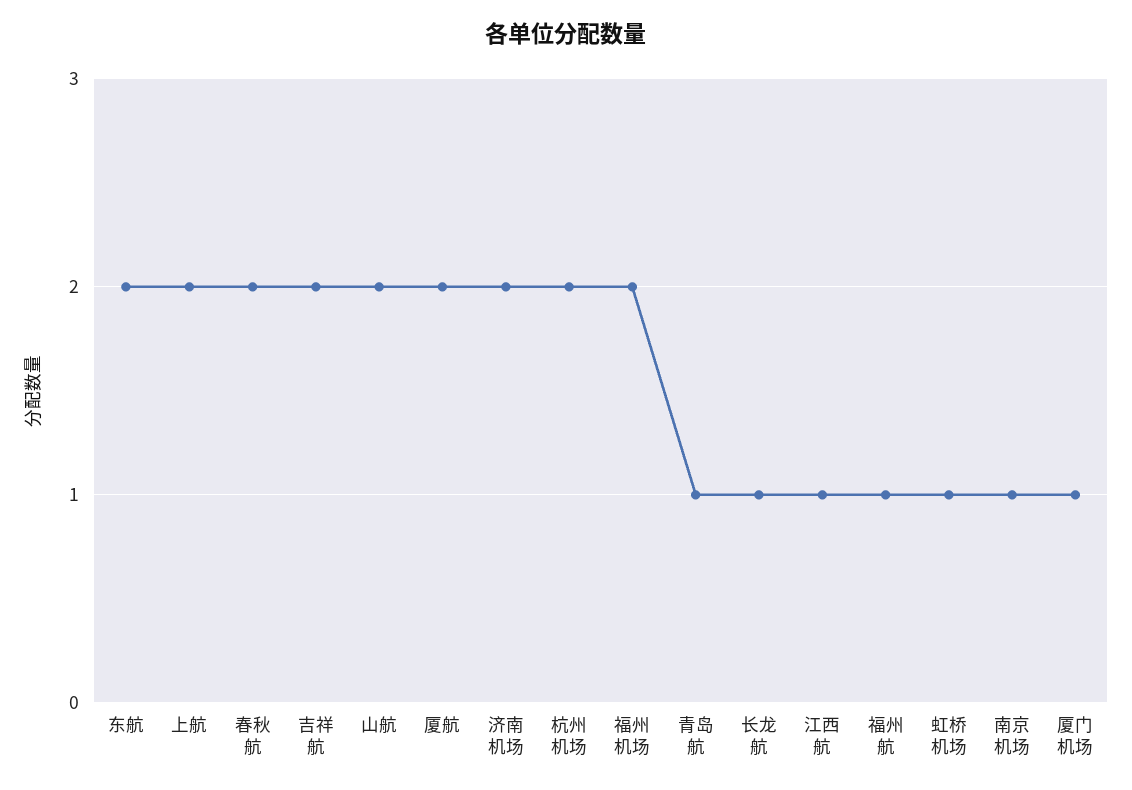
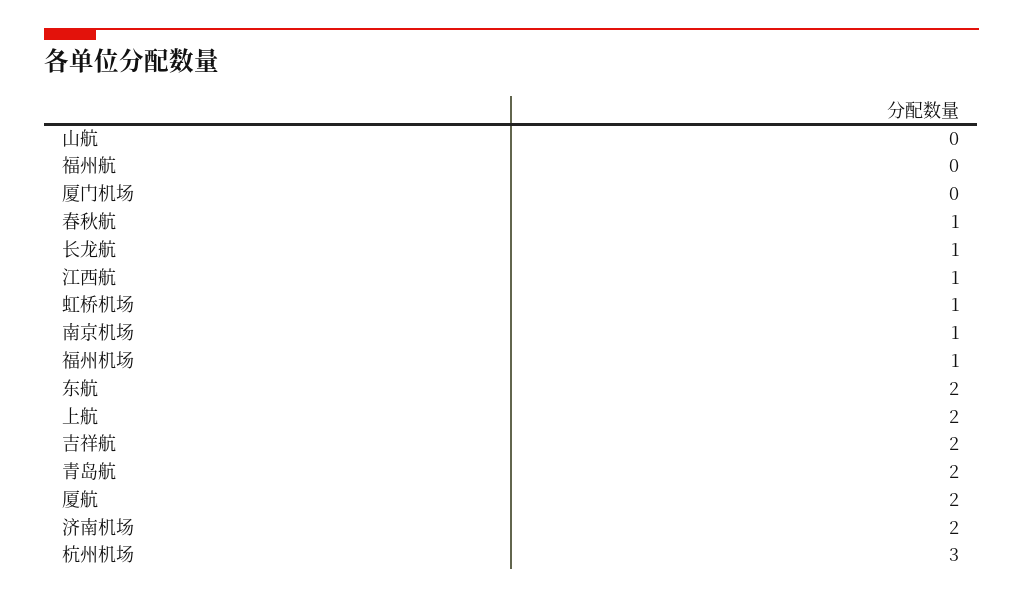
春秋航: 2 -> 1
山航: 2 -> 0
杭州机场: 2 -> 3
福州机场: 2 -> 1
青岛航: 1 -> 2
福州航: 1 -> 0
厦门机场: 1 -> 0

